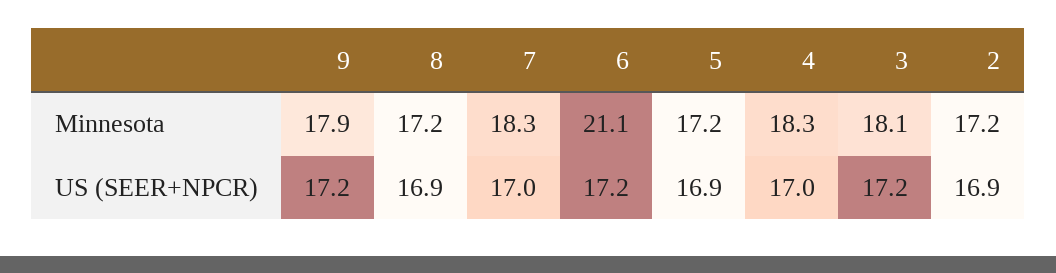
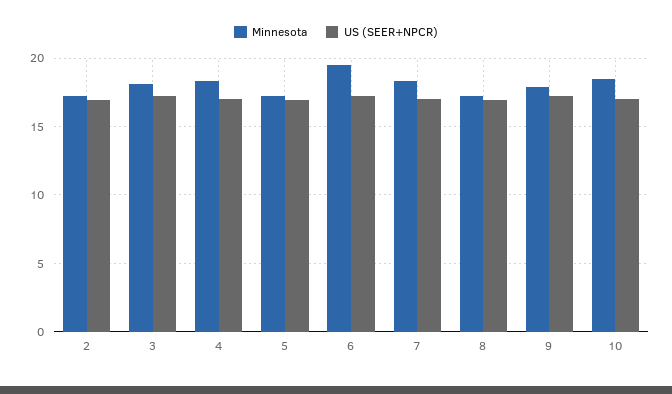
Minnesota, 6: 21.1 -> 19.5
Minnesota, 10: none -> 18.5
US (SEER+NPCR), 10: none -> 17

